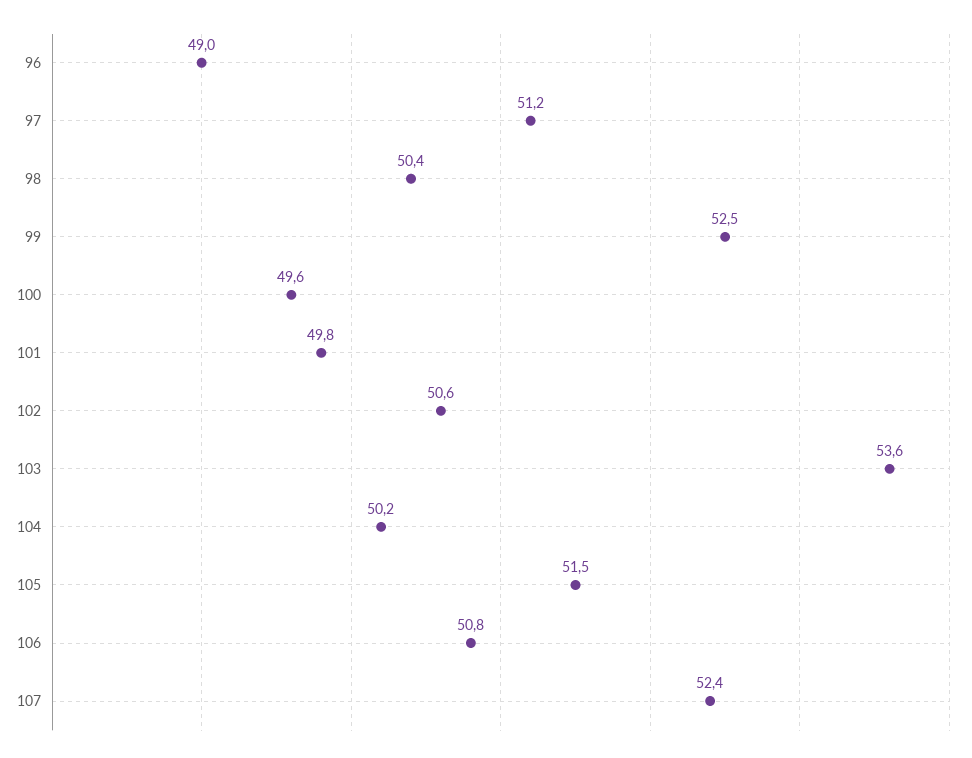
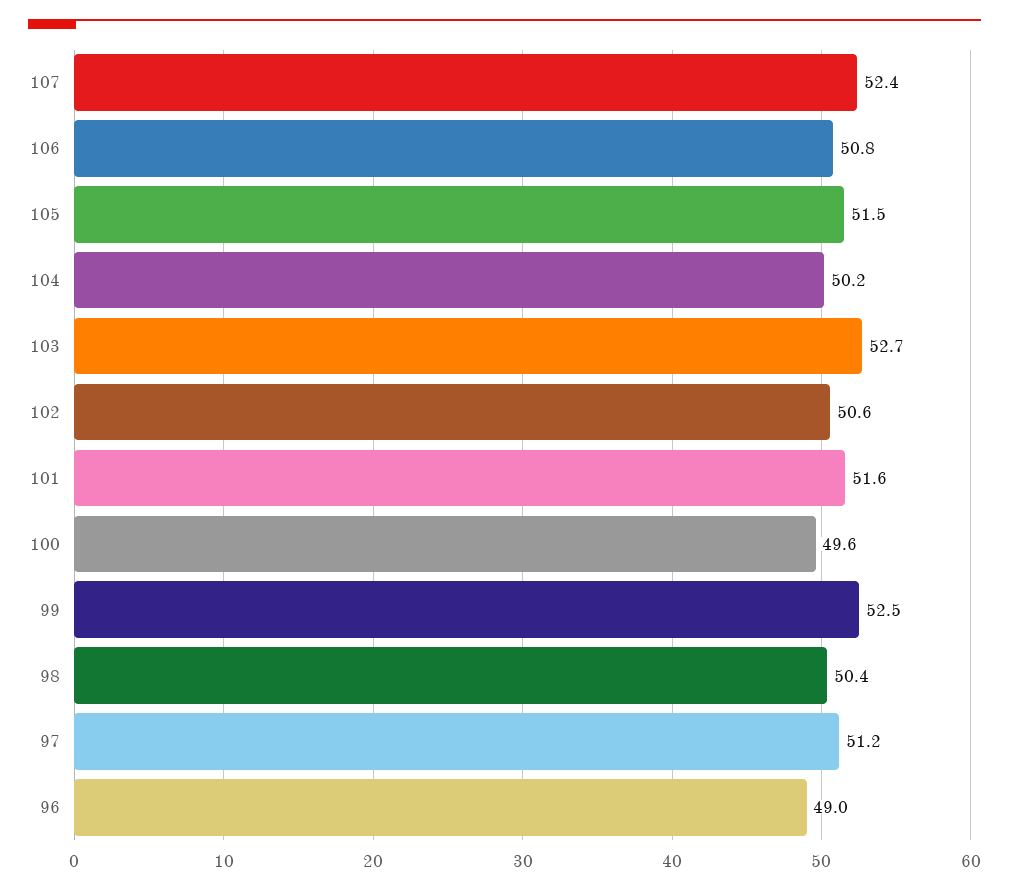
101: 49.8 -> 51.6
103: 53.6 -> 52.7

